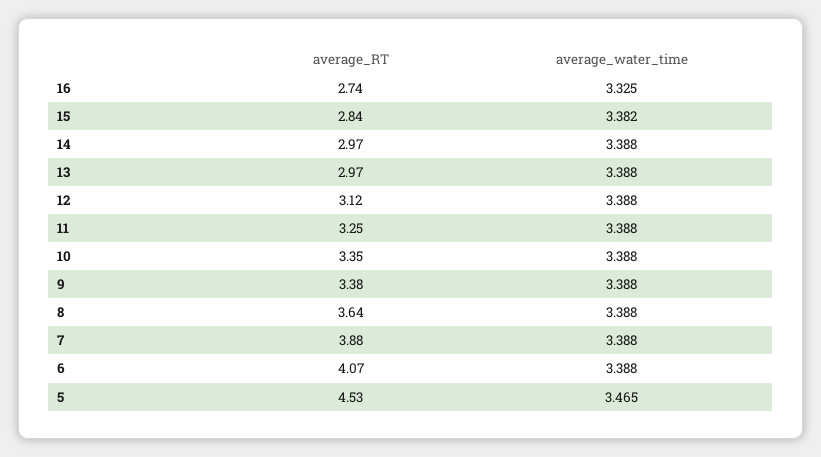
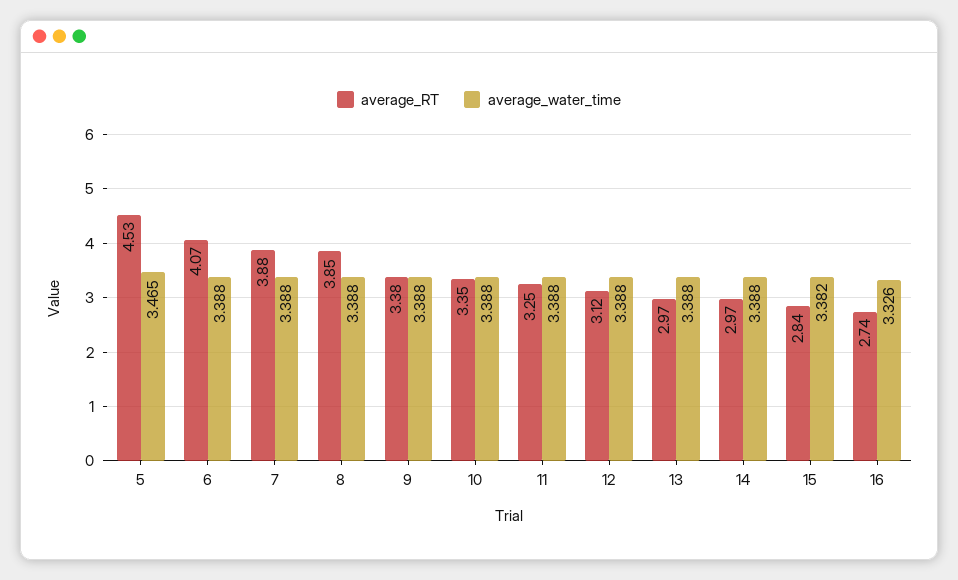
average_water_time, 16: 3.325 -> 3.326
average_RT, 8: 3.64 -> 3.85

